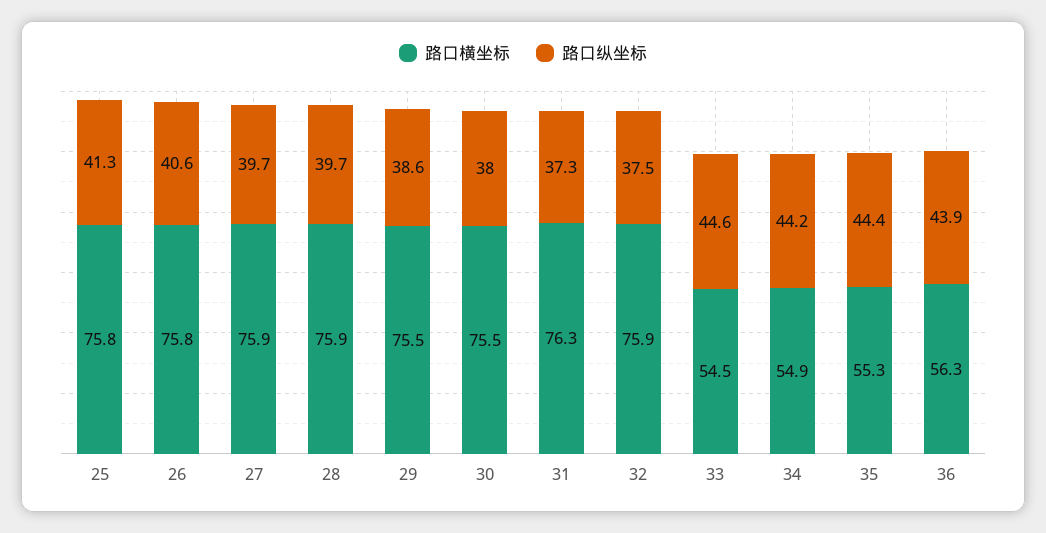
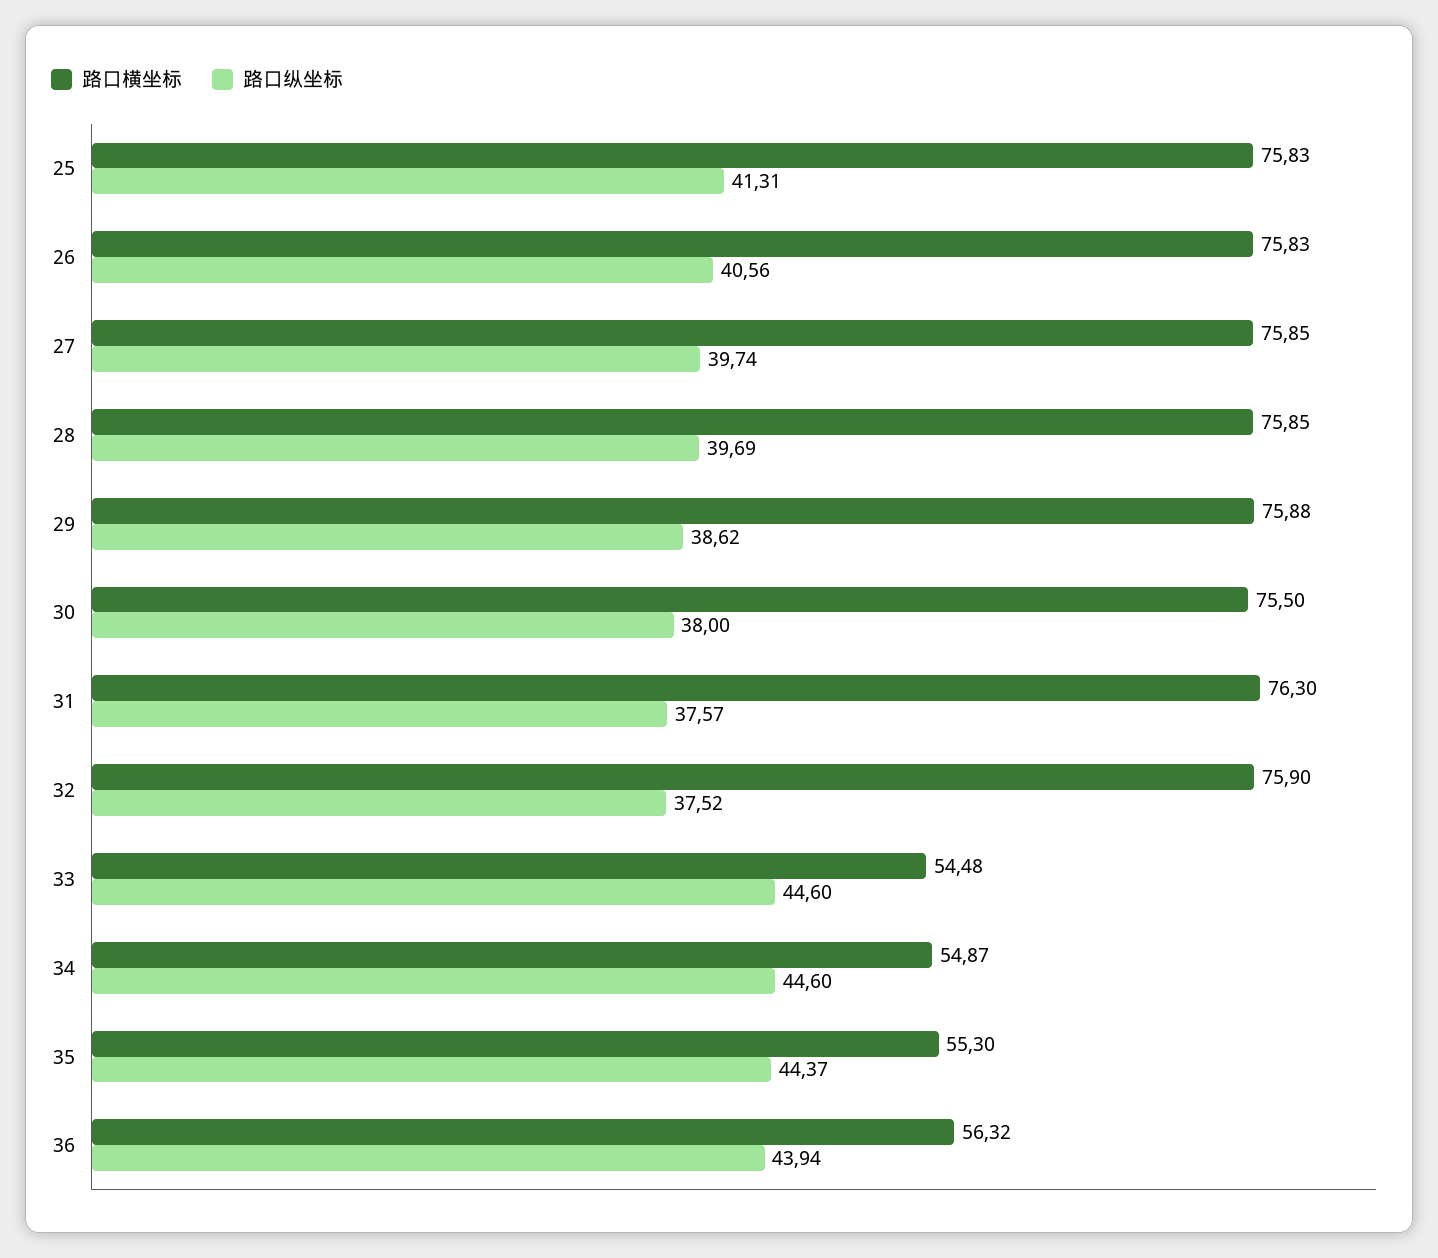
路口横坐标, 29: 75.5 -> 75.88
路口纵坐标, 31: 37.3 -> 37.57
路口纵坐标, 34: 44.2 -> 44.6

